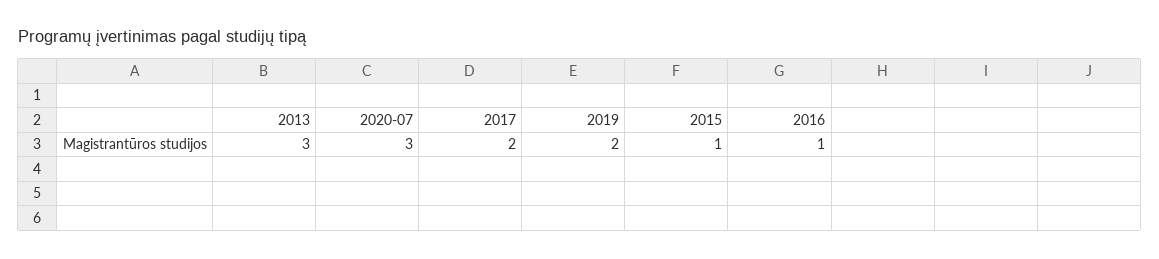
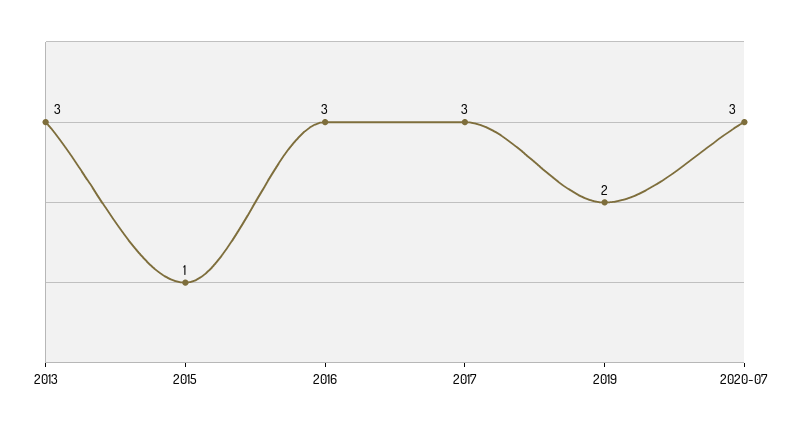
2017: 2 -> 3
2016: 1 -> 3

